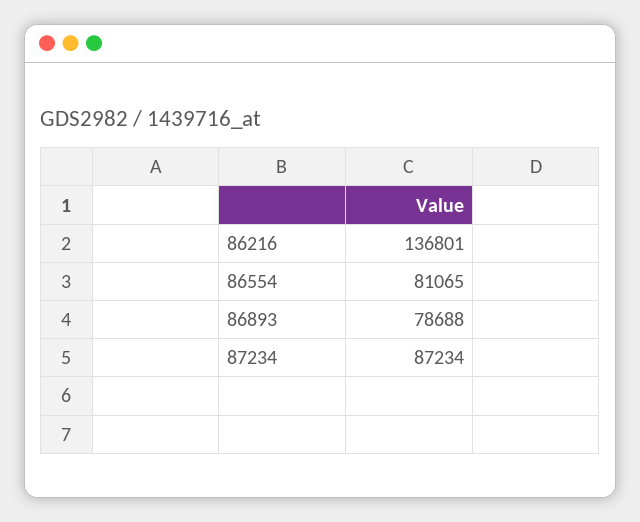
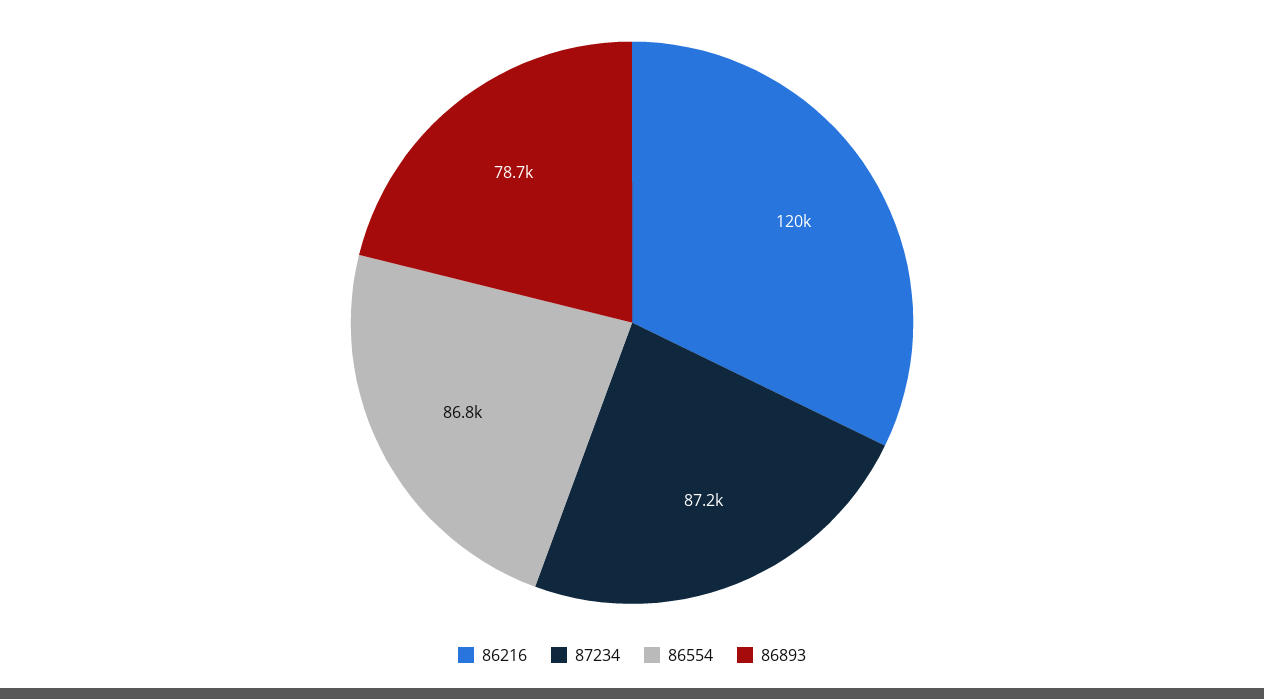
86216: 136801 -> 120000
86554: 81065 -> 86800

